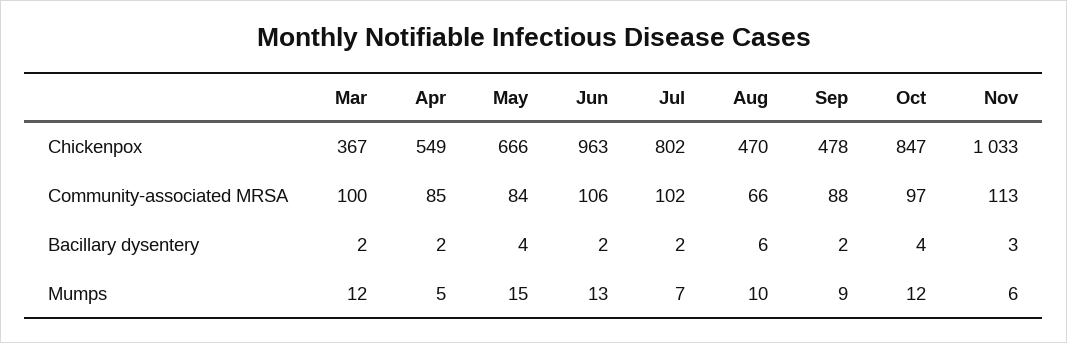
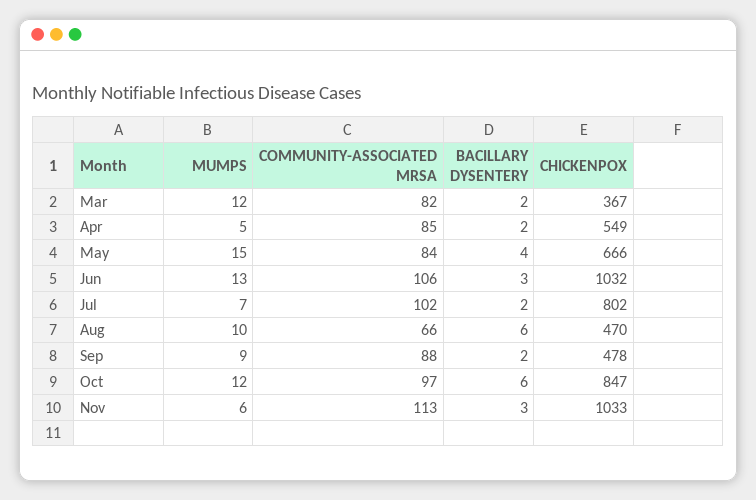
Jun, Chickenpox: 963 -> 1032
Mar, Community-associated MRSA: 100 -> 82
Jun, Bacillary dysentery: 2 -> 3
Oct, Bacillary dysentery: 4 -> 6

